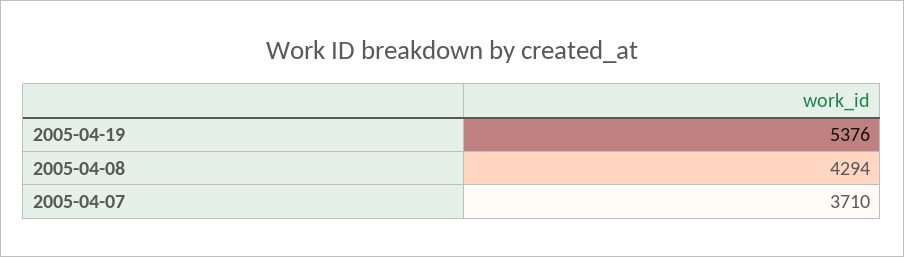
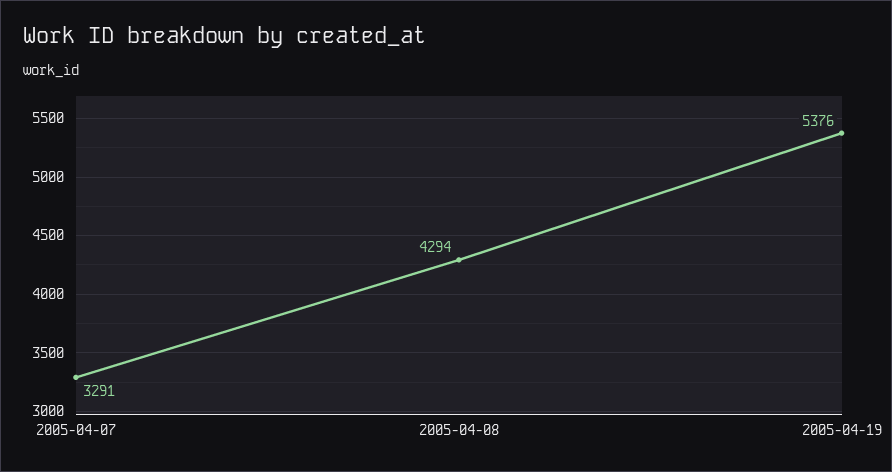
2005-04-07: 3710 -> 3291

